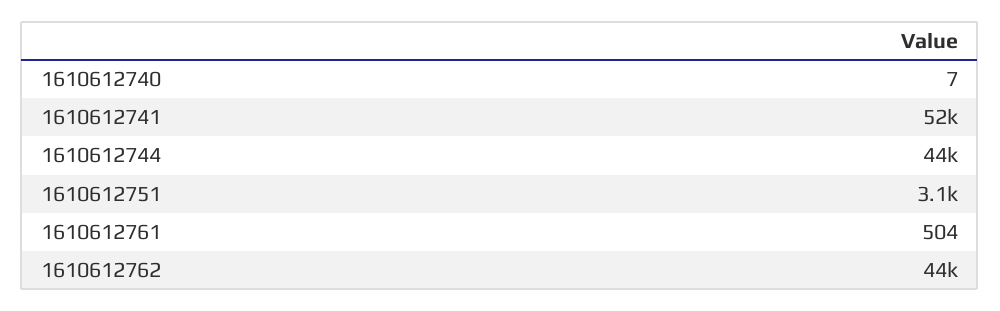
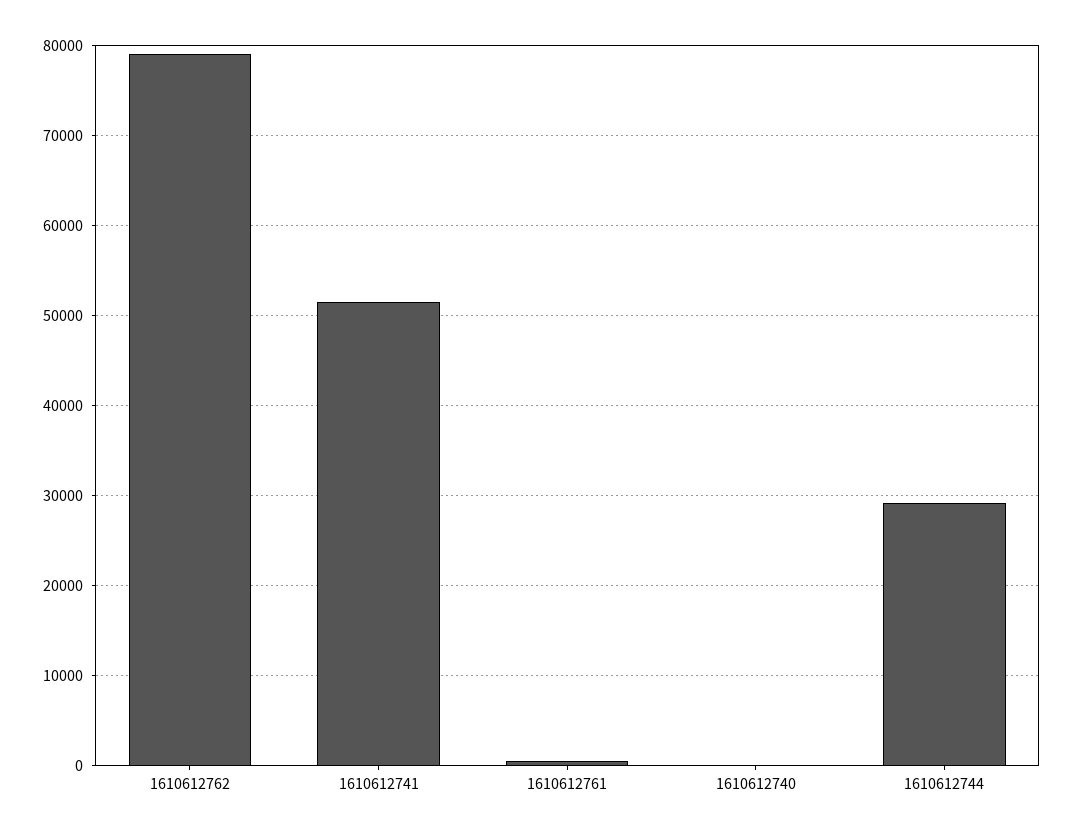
1610612744: 44000 -> 29000
1610612751: 3100 -> none
1610612762: 44000 -> 79000

